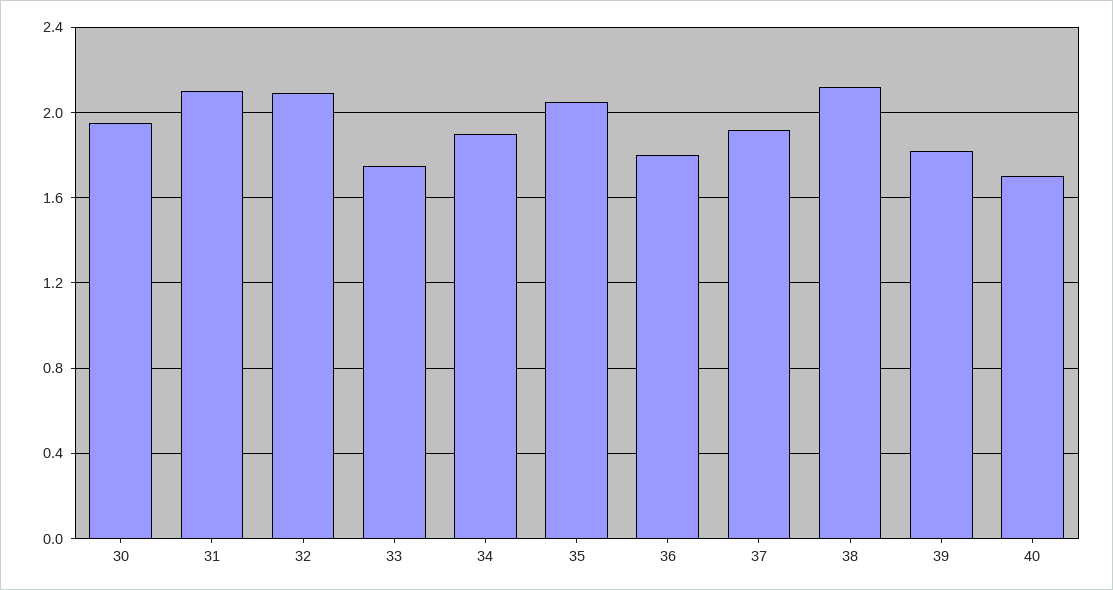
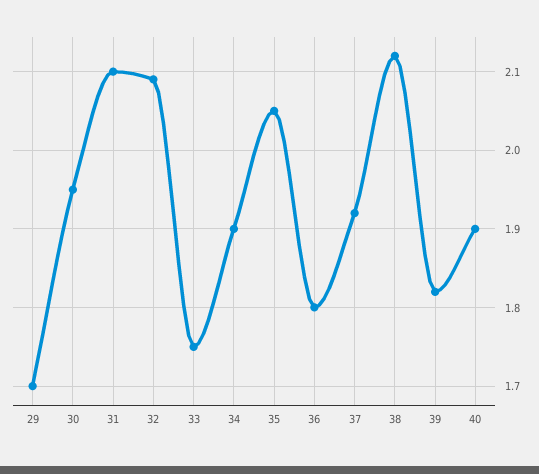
40: 1.7 -> 1.9
29: none -> 1.7

